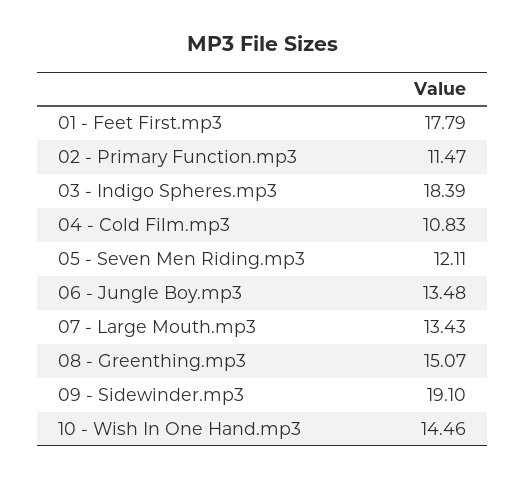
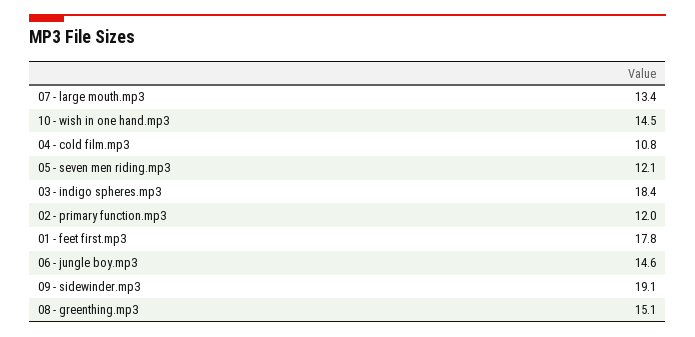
02 - Primary Function.mp3: 11.47 -> 12
06 - Jungle Boy.mp3: 13.48 -> 14.6

